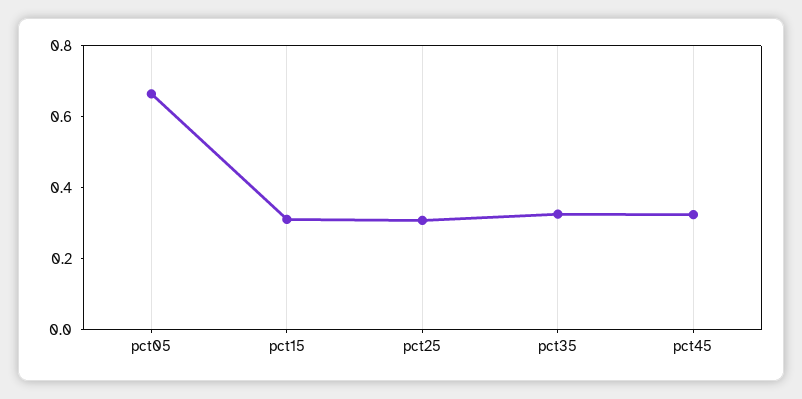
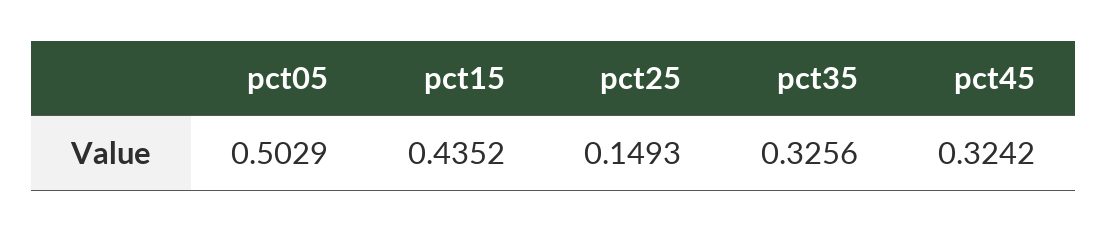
pct05: 0.65 -> 0.5029
pct15: 0.3 -> 0.4352
pct25: 0.3 -> 0.1493

